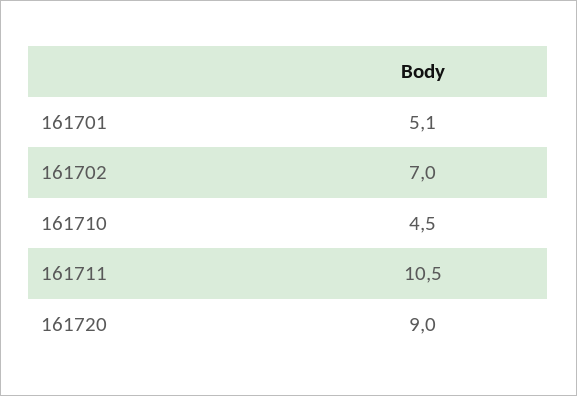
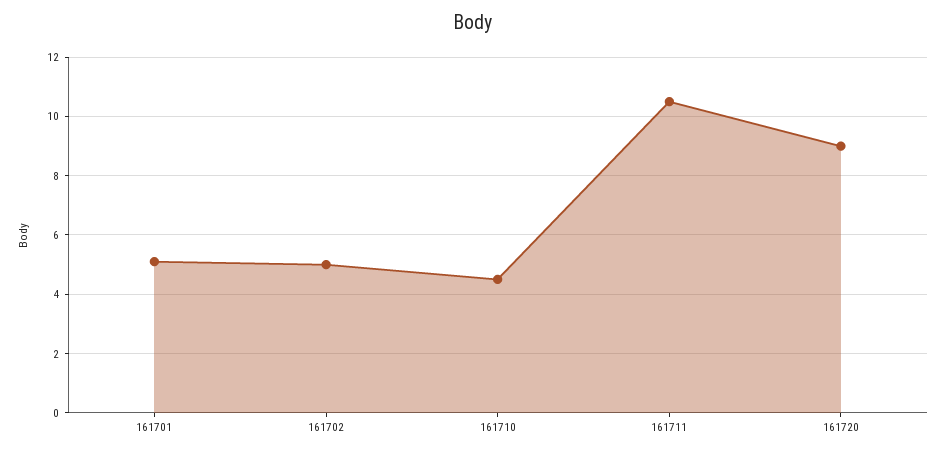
161702: 7 -> 5

